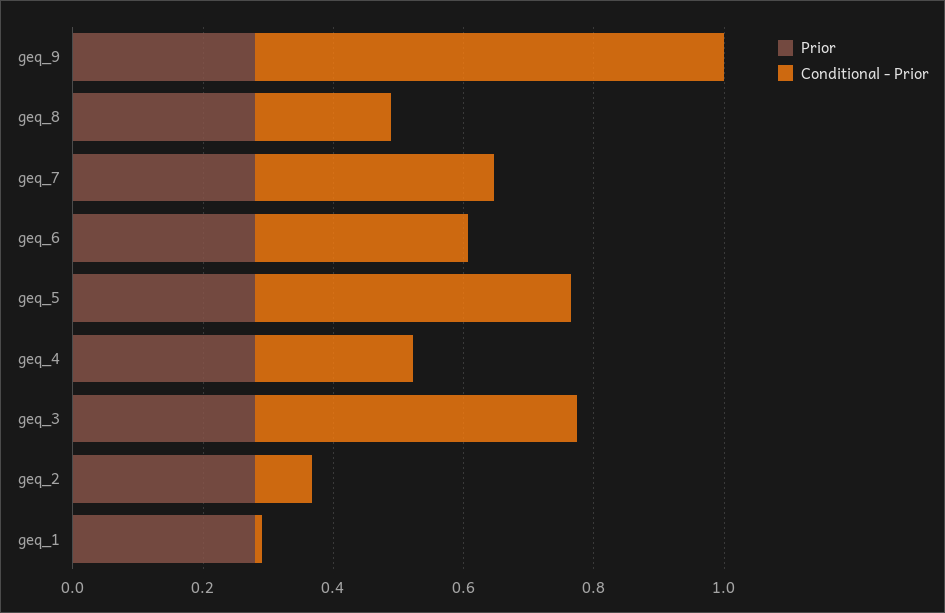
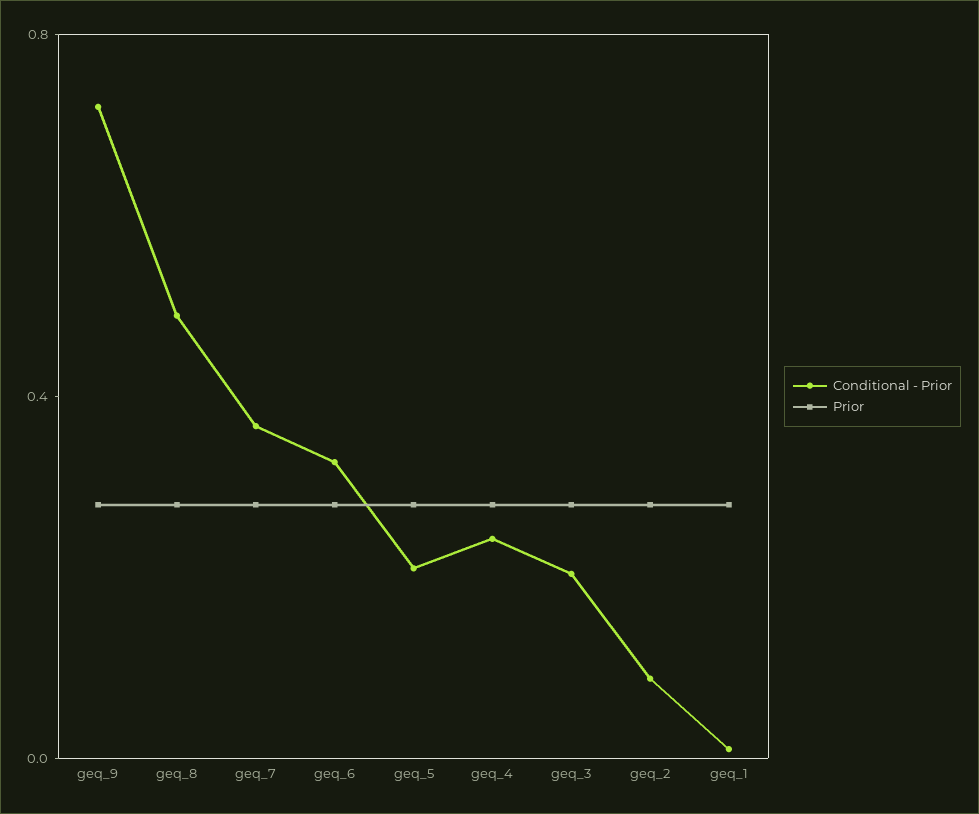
Conditional - Prior, geq_8: 0.2 -> 0.5
Conditional - Prior, geq_5: 0.5 -> 0.2
Conditional - Prior, geq_3: 0.5 -> 0.2

